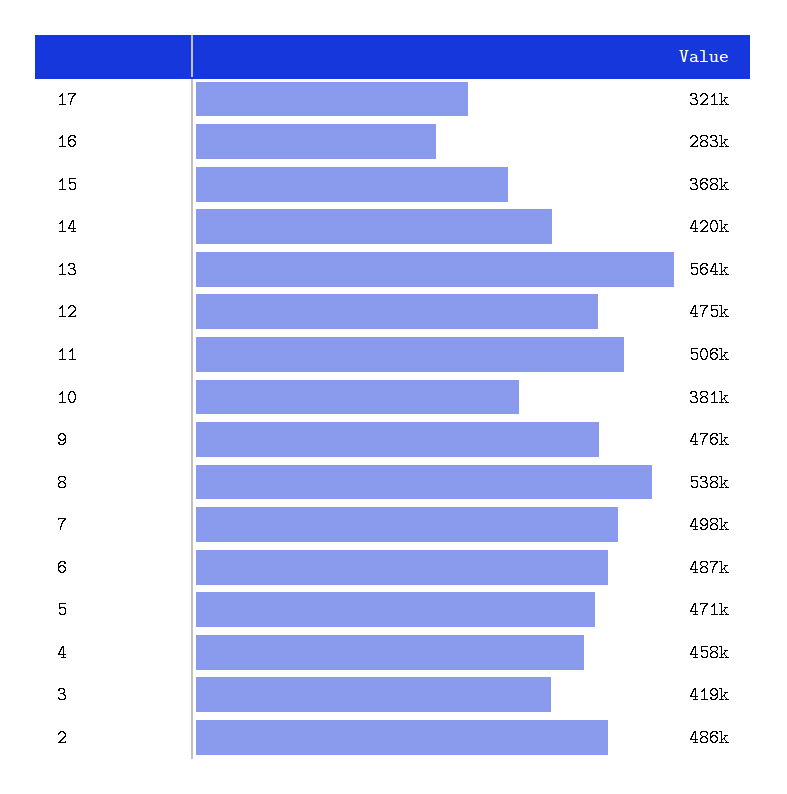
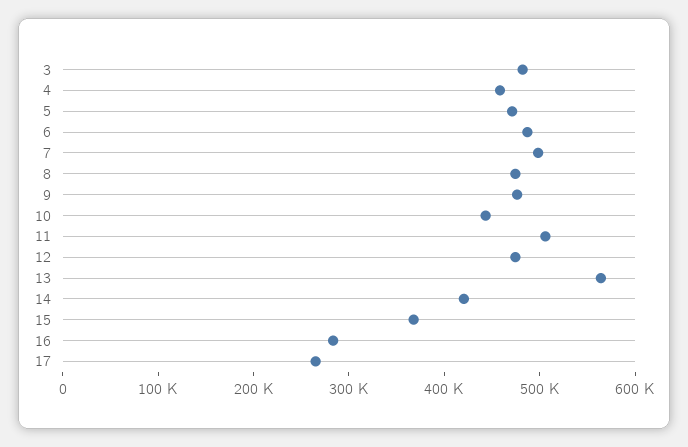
17: 321000 -> 260000
10: 381000 -> 440000
8: 538000 -> 480000
3: 419000 -> 480000
2: 486000 -> none

